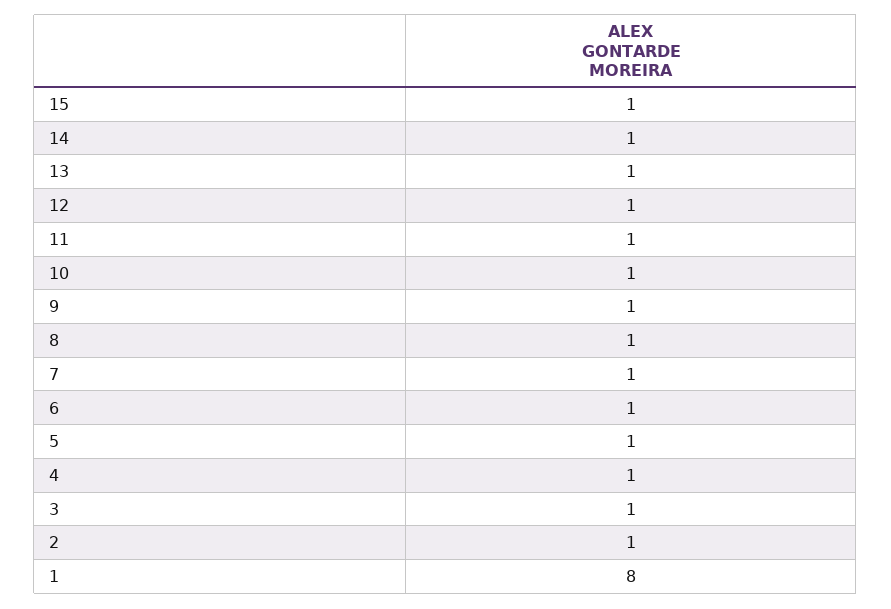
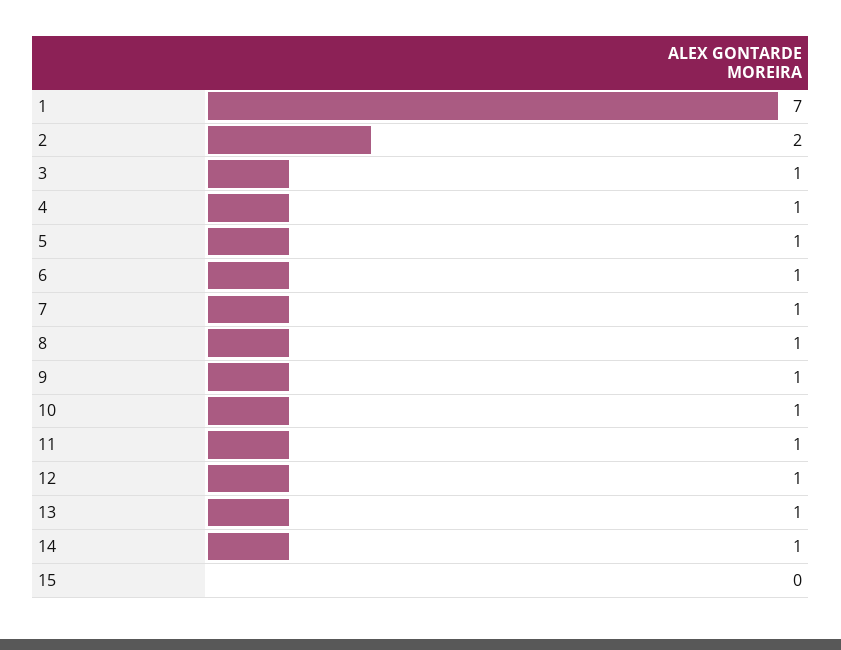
15: 1 -> 0
2: 1 -> 2
1: 8 -> 7

